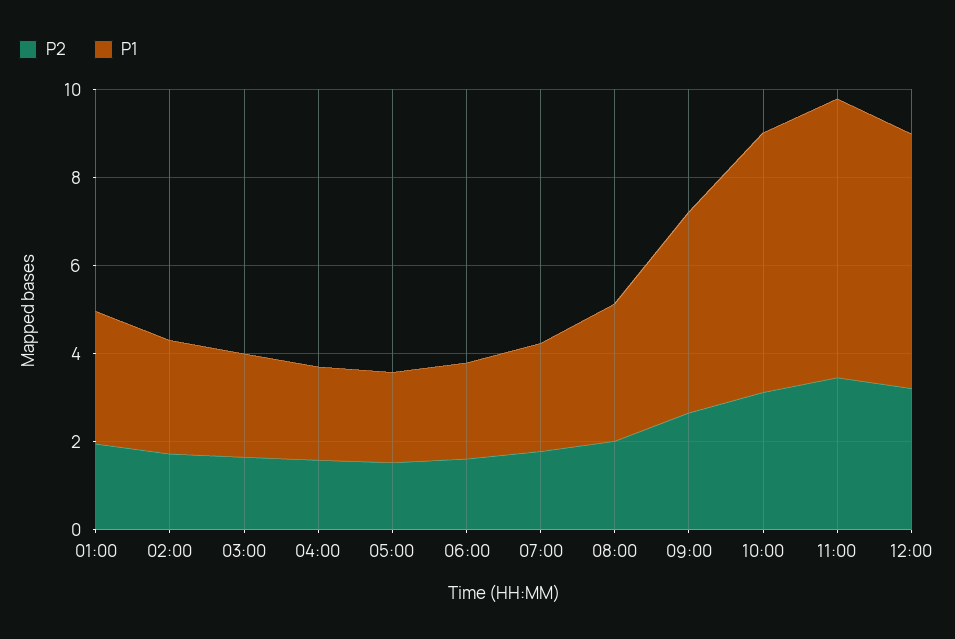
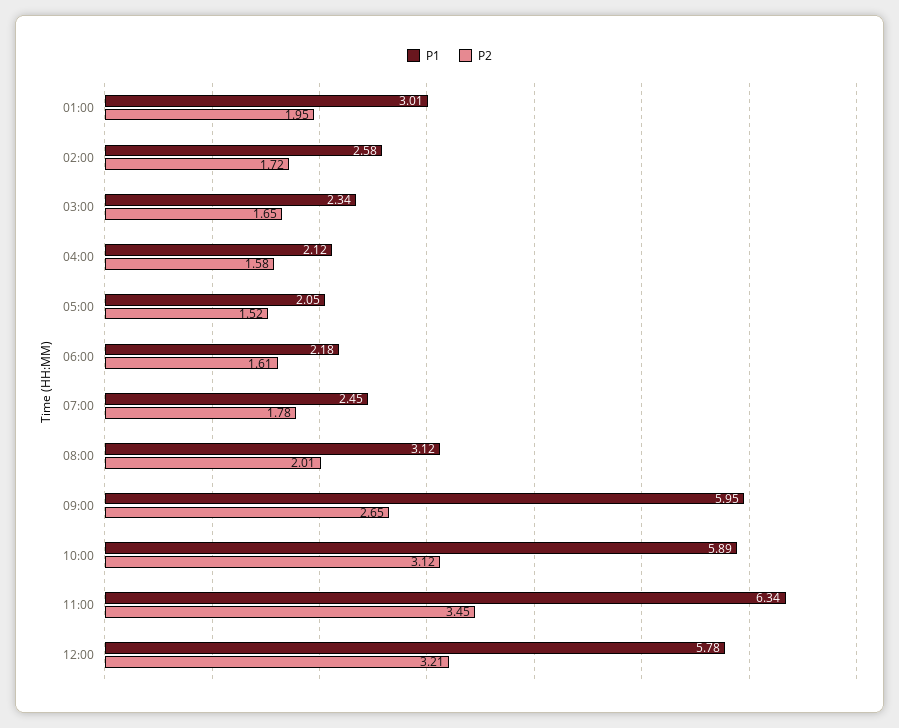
P1, 09:00: 4.5 -> 5.95

